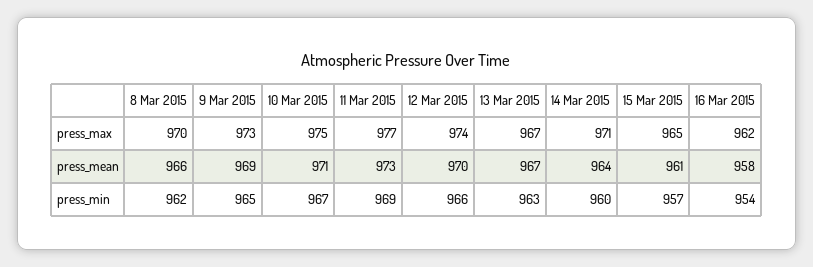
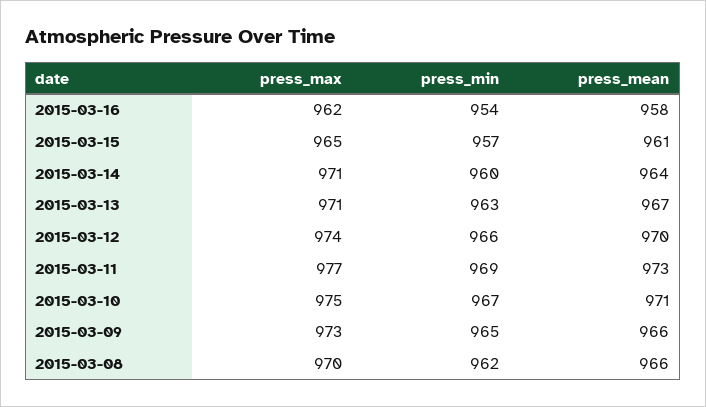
13 Mar 2015, press_max: 967 -> 971
9 Mar 2015, press_mean: 969 -> 966

